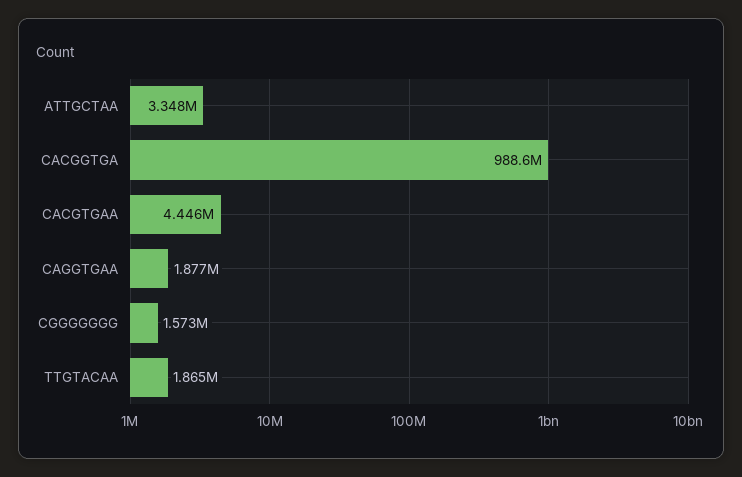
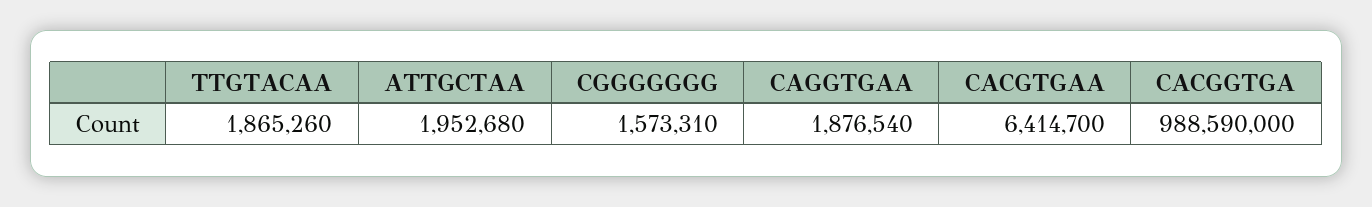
ATTGCTAA: 3348000 -> 1952680
CACGTGAA: 4446000 -> 6414700

